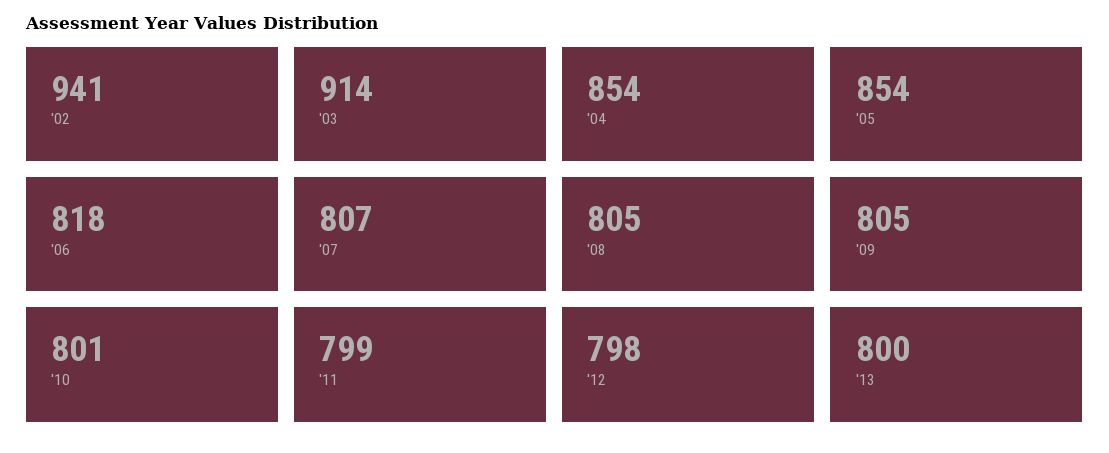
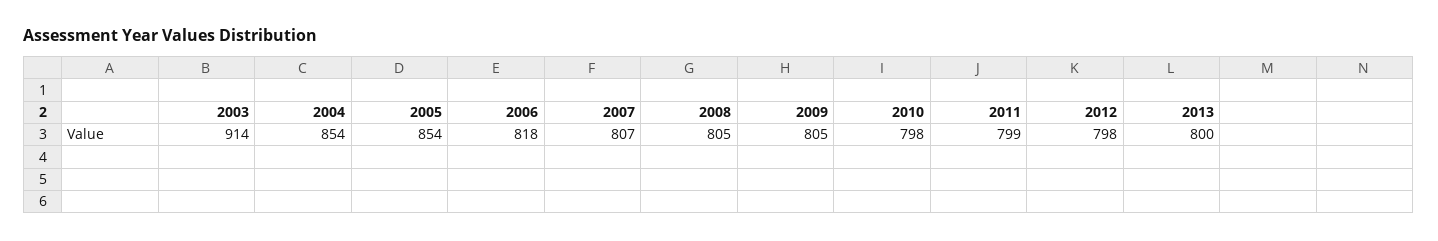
'02: 941 -> none
'10: 801 -> 798

